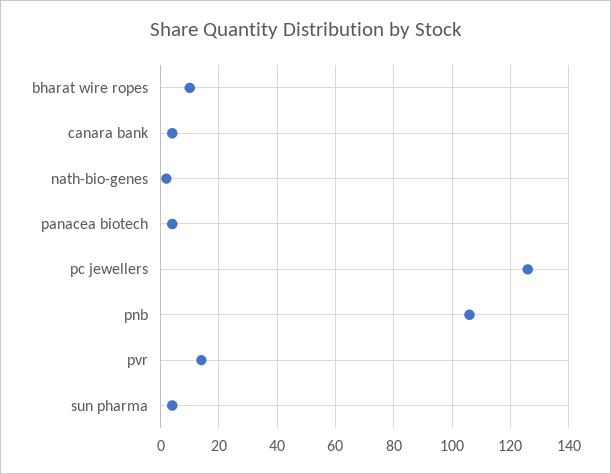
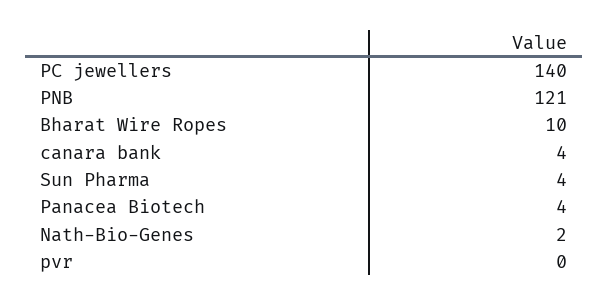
pc jewellers: 125 -> 140
pnb: 105 -> 121
pvr: 15 -> 0

